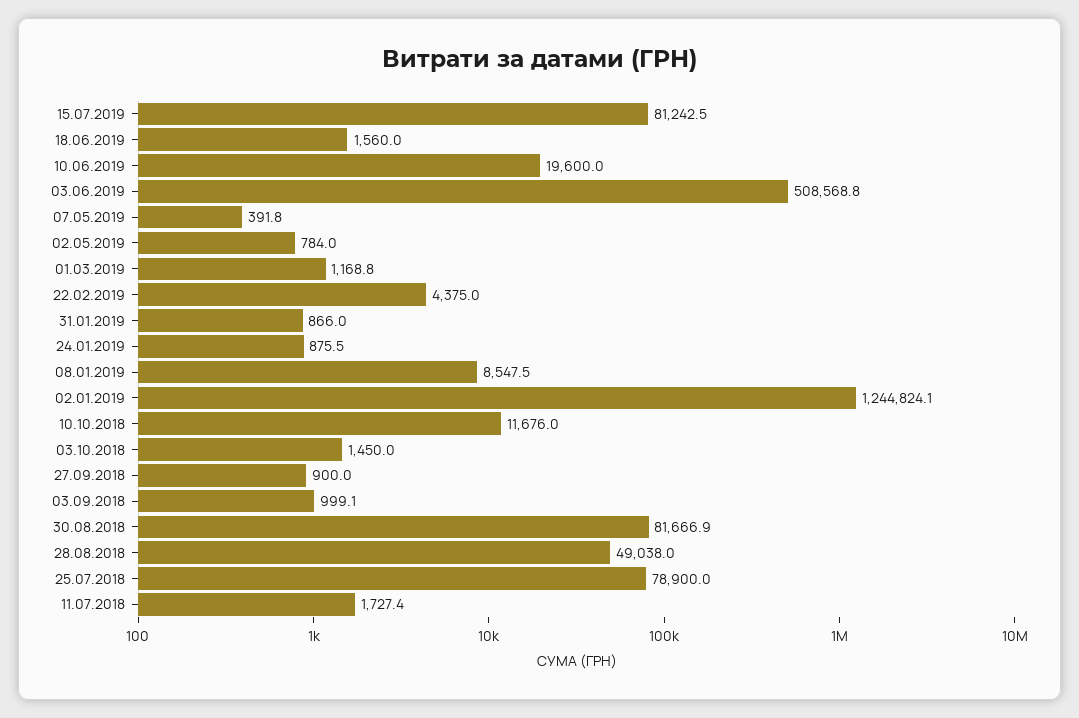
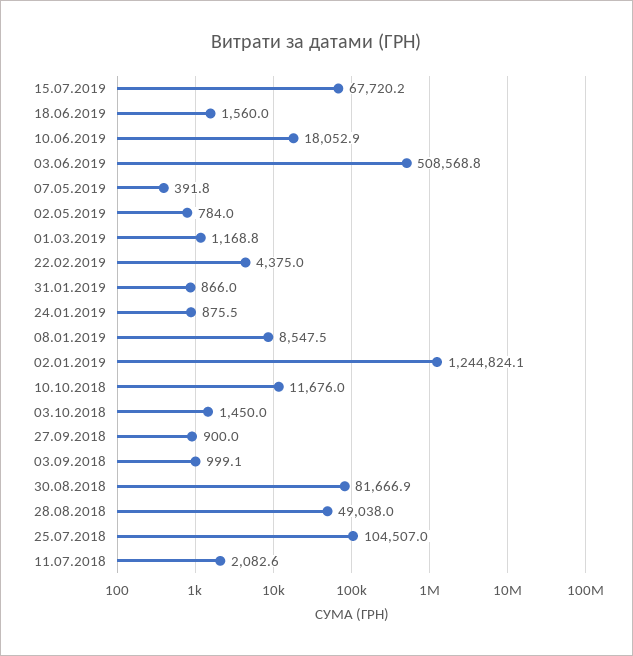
15.07.2019: 81242.5 -> 67720.2
10.06.2019: 19600 -> 18052.9
25.07.2018: 78900 -> 104507
11.07.2018: 1727.4 -> 2082.6

